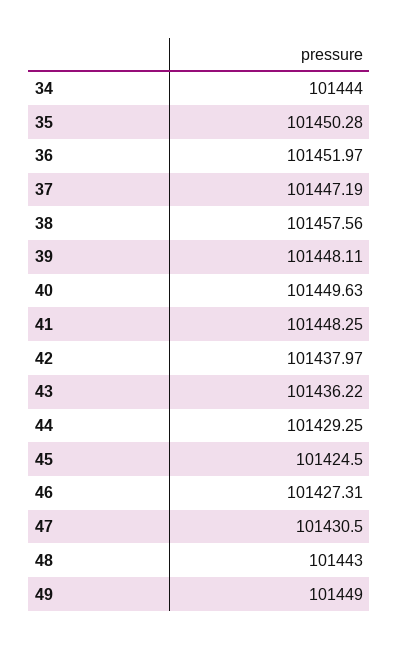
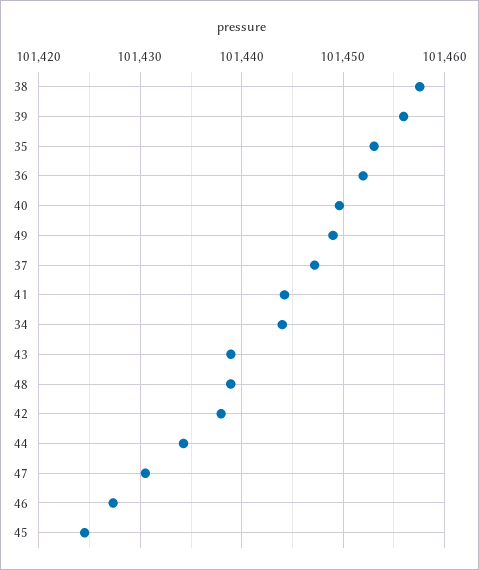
35: 101450.28 -> 101453
39: 101448.11 -> 101456
41: 101448.25 -> 101444
43: 101436.22 -> 101439
44: 101429.25 -> 101434
48: 101443 -> 101439

